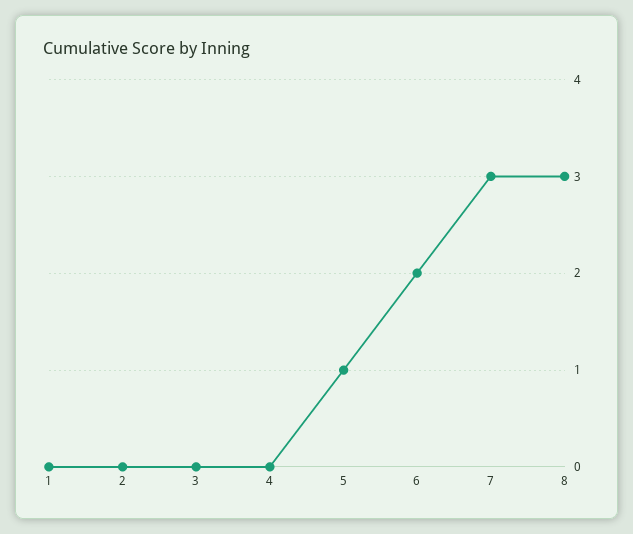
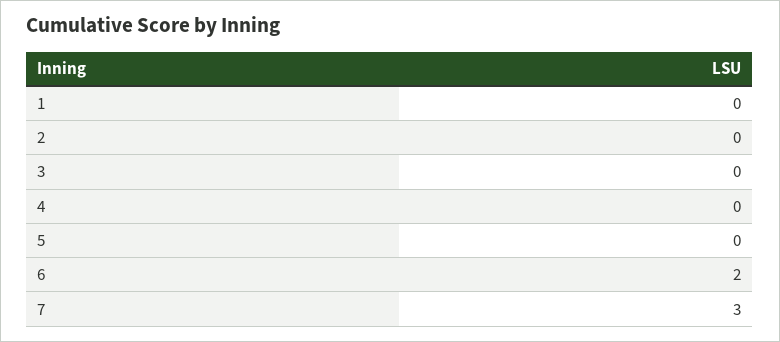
5: 1 -> 0
8: 3 -> none

